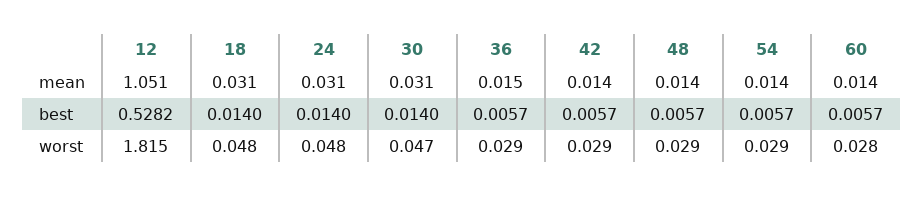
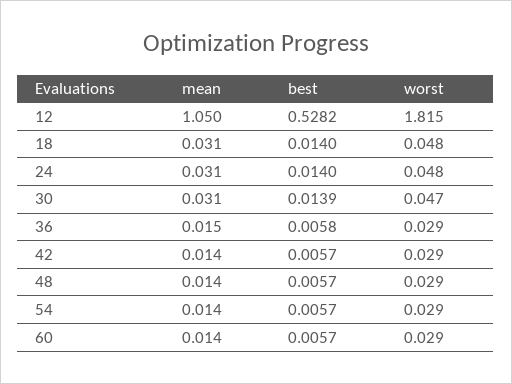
12, mean: 1.051 -> 1.05
30, best: 0.014 -> 0.0139
36, best: 0.0057 -> 0.0058
60, worst: 0.028 -> 0.029

